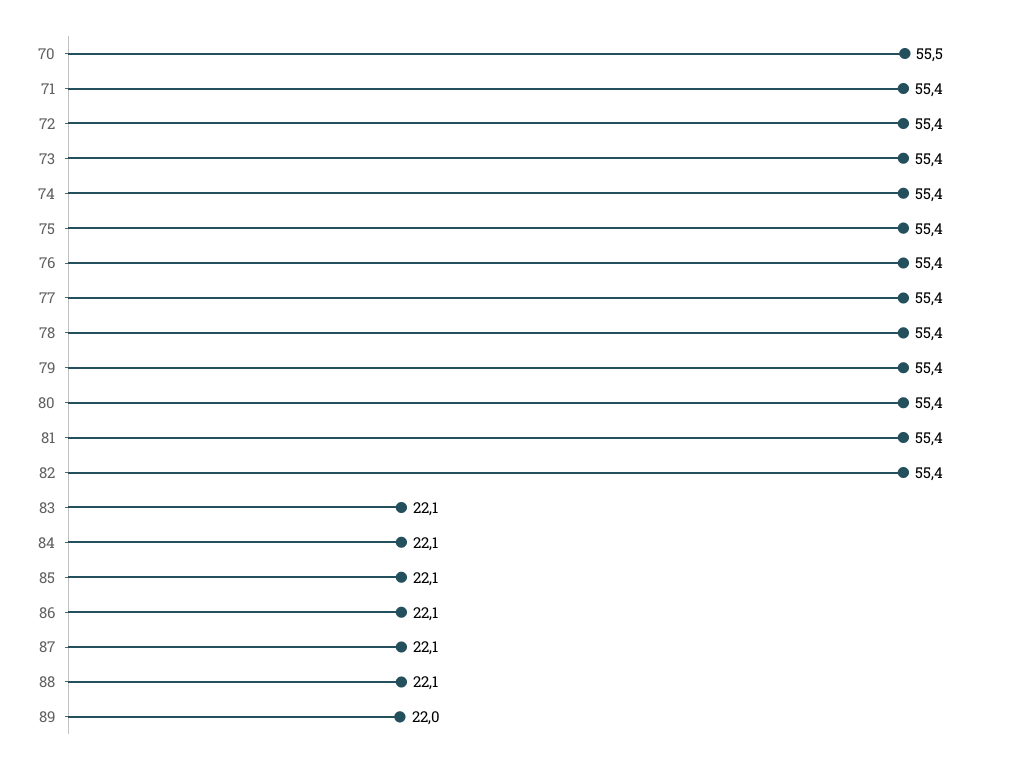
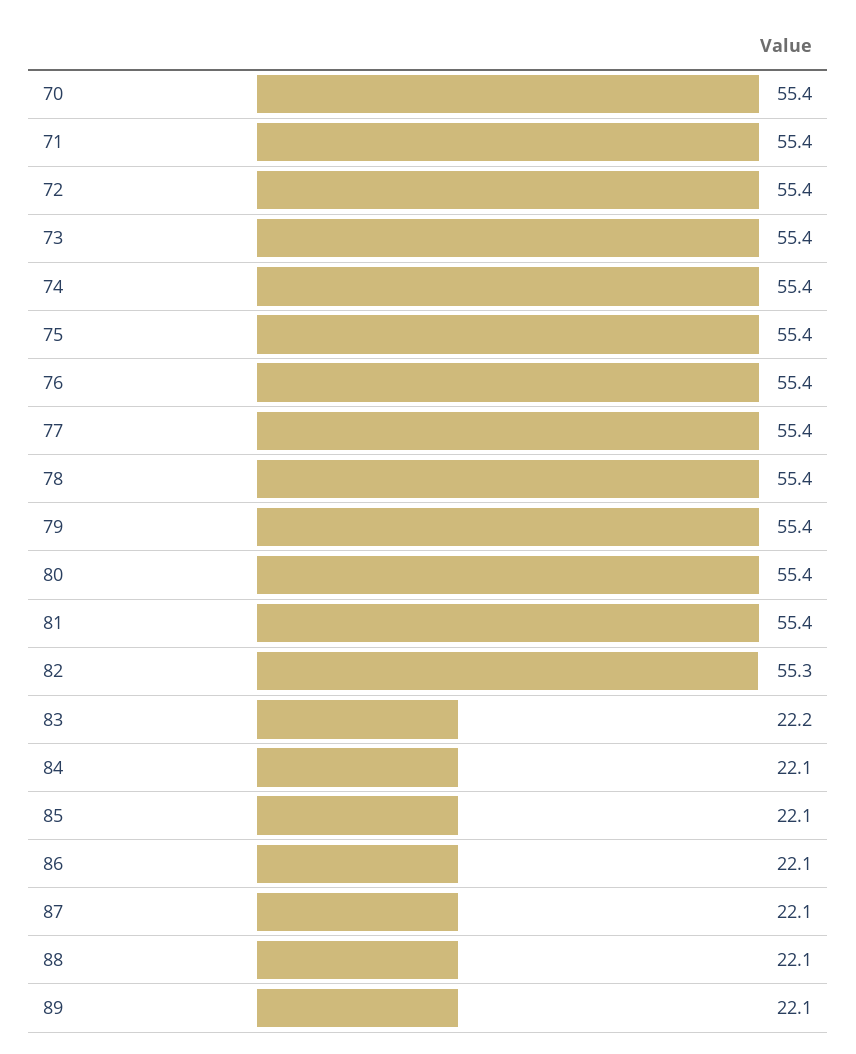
70: 55.5 -> 55.4
82: 55.4 -> 55.3
83: 22.1 -> 22.2
89: 22 -> 22.1

